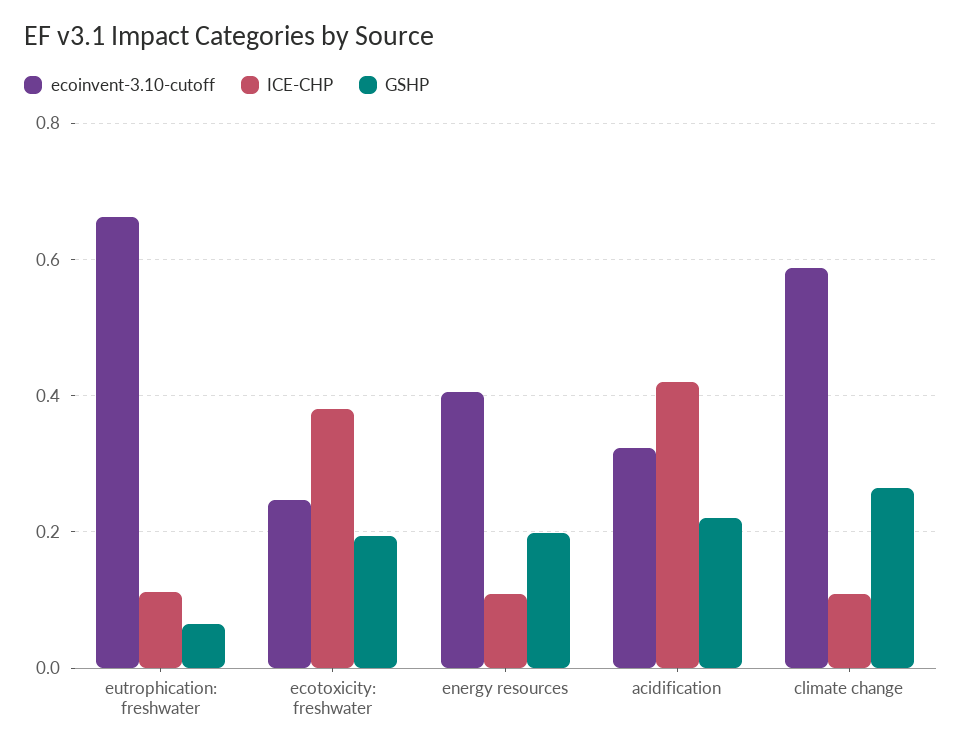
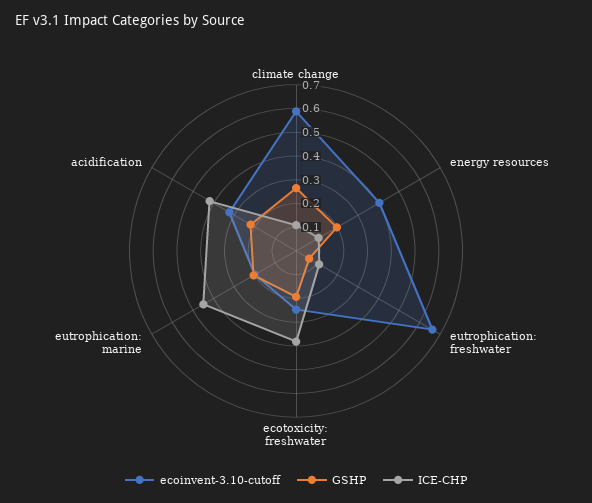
ecoinvent-3.10-cutoff, eutrophication: marine: none -> 0.2
GSHP, eutrophication: marine: none -> 0.2
ICE-CHP, eutrophication: marine: none -> 0.45

